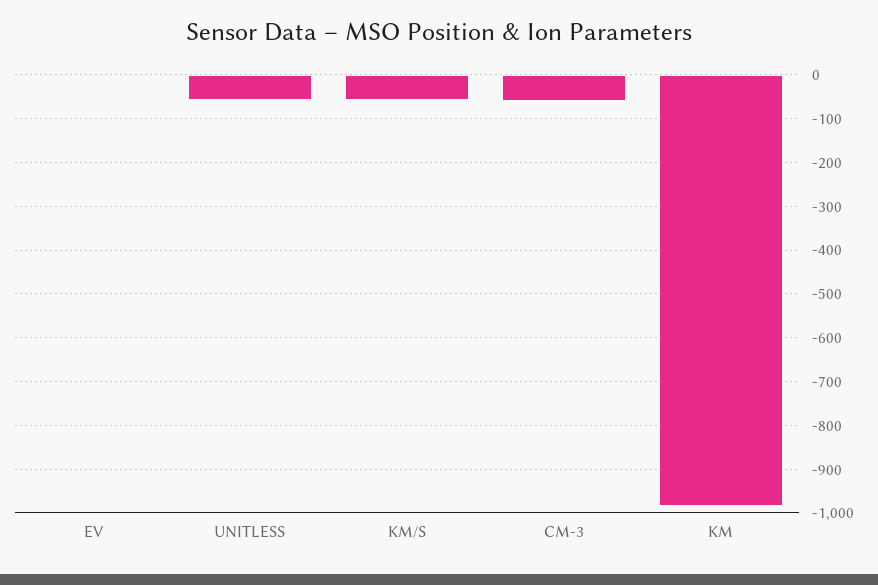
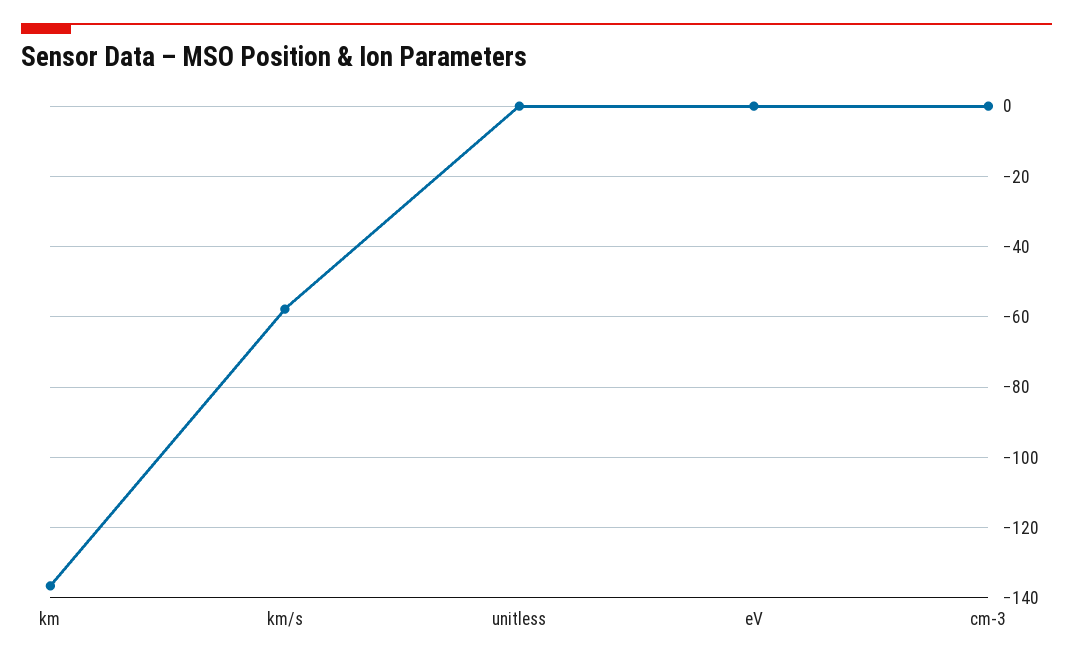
UNITLESS: -60 -> 0
CM-3: -60 -> 0
KM: -980 -> -136

